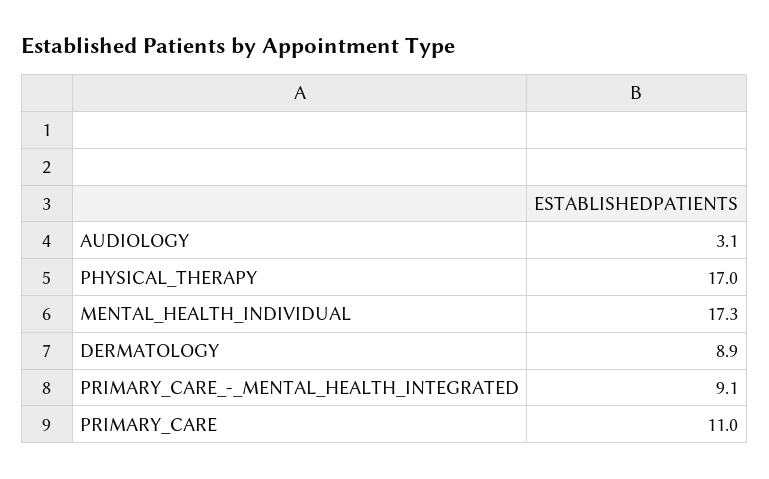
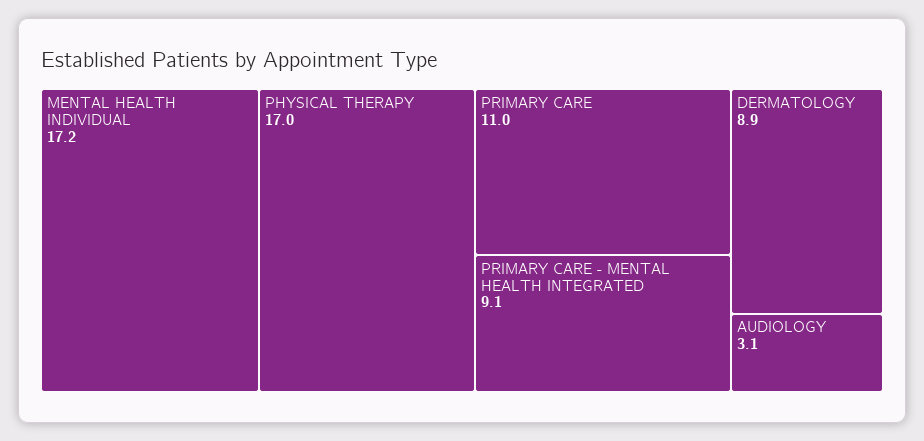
MENTAL_HEALTH_INDIVIDUAL: 17.3 -> 17.2

